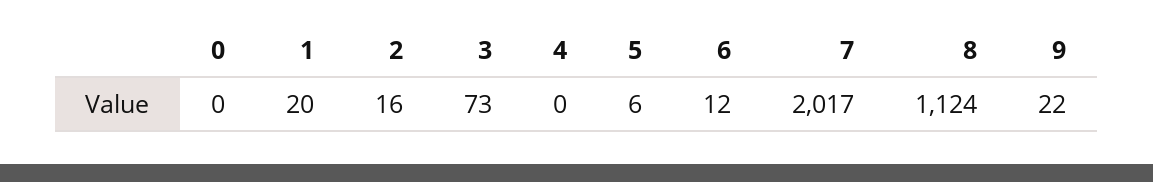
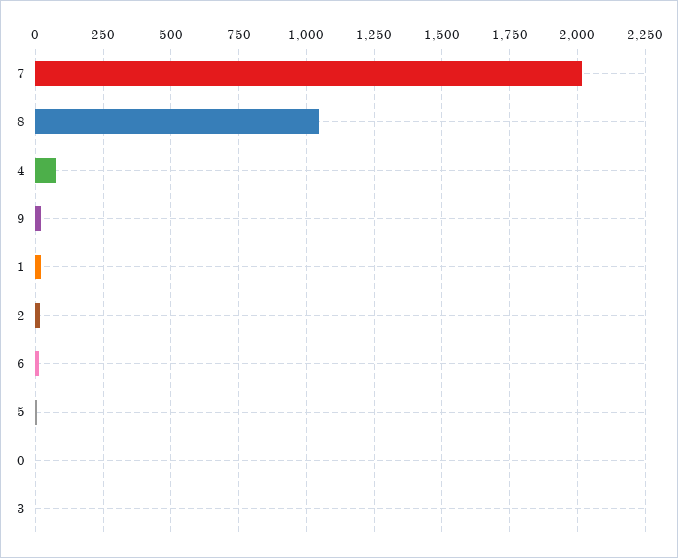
3: 73 -> 0
4: 0 -> 75
8: 1124 -> 1050

